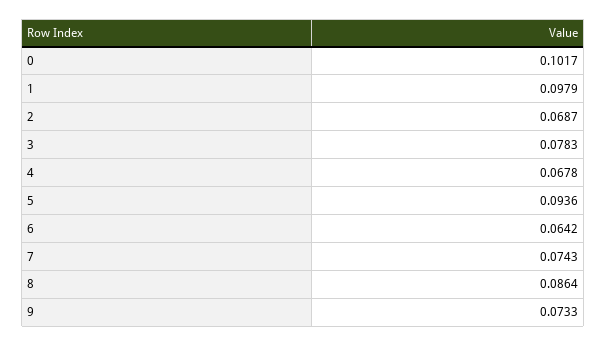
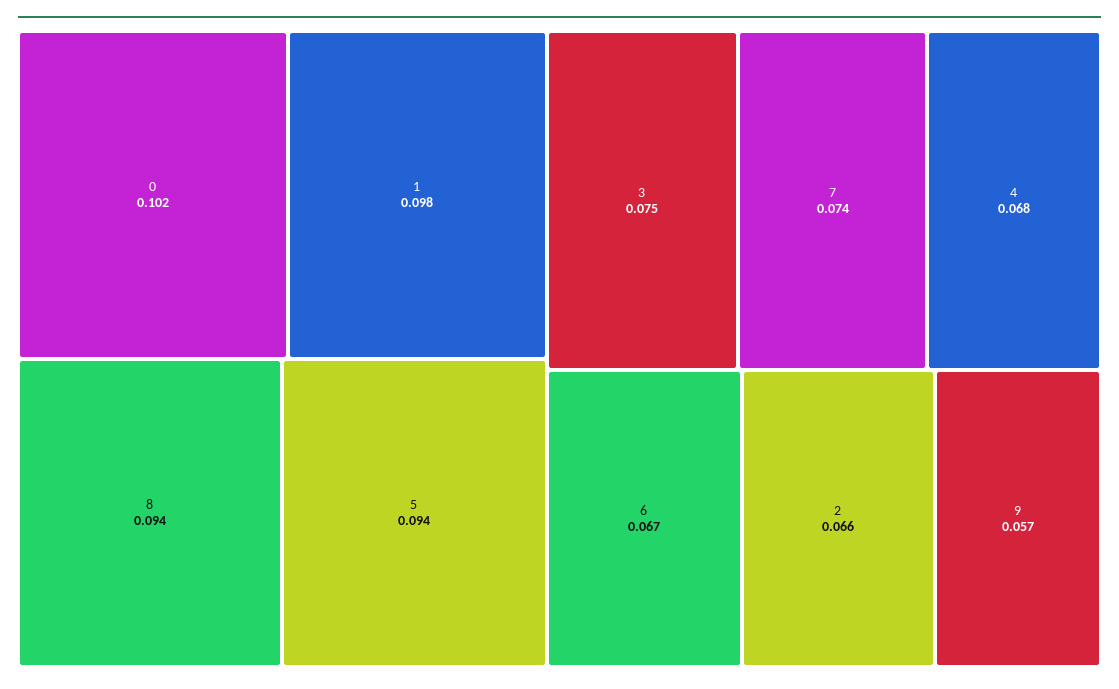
2: 0.0687 -> 0.066
3: 0.0783 -> 0.075
6: 0.0642 -> 0.067
8: 0.0864 -> 0.094
9: 0.0733 -> 0.057

